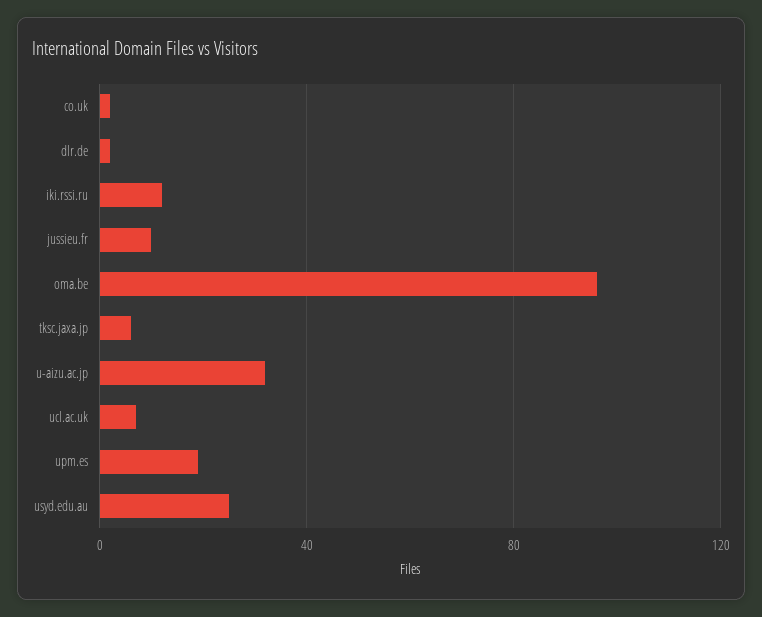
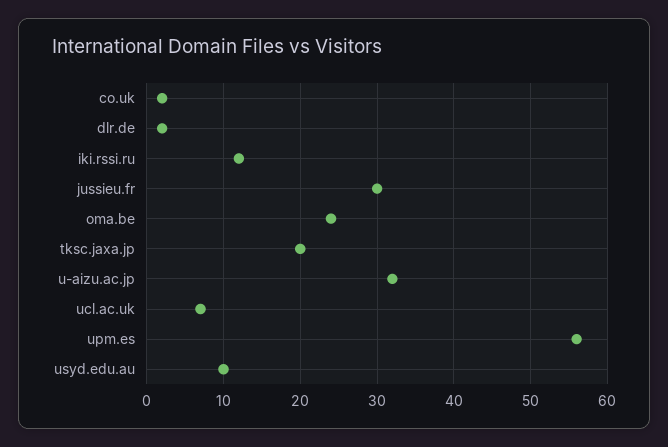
jussieu.fr: 10 -> 30
oma.be: 95 -> 24
tksc.jaxa.jp: 5 -> 20
upm.es: 20 -> 56
usyd.edu.au: 25 -> 10

